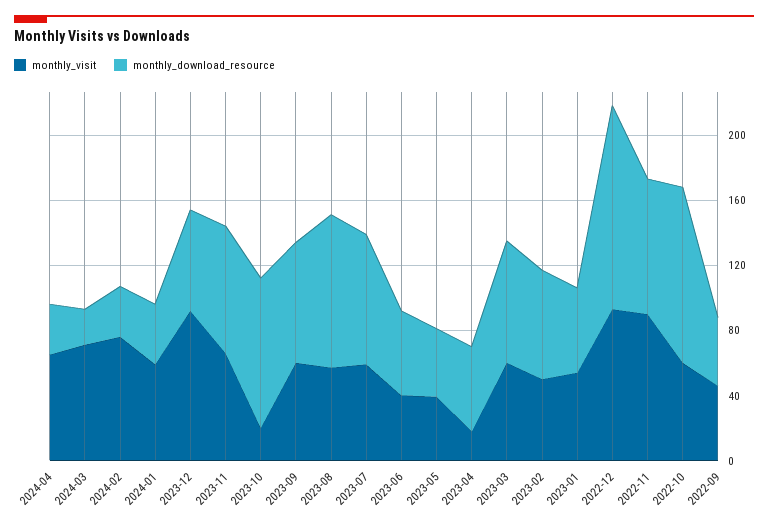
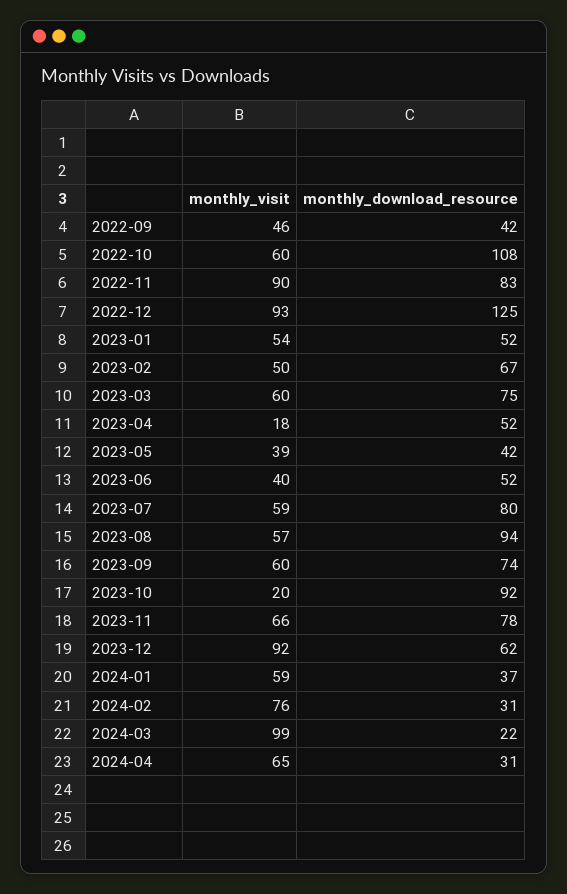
monthly_visit, 2024-03: 70 -> 99

